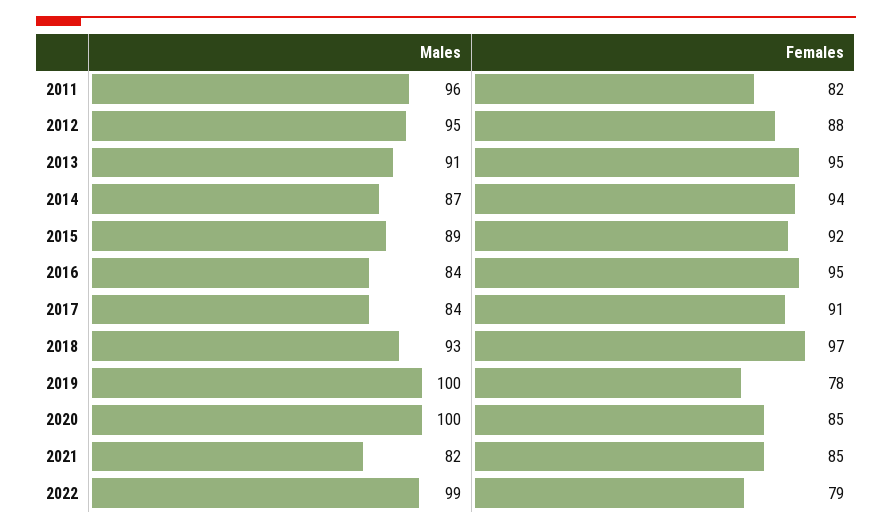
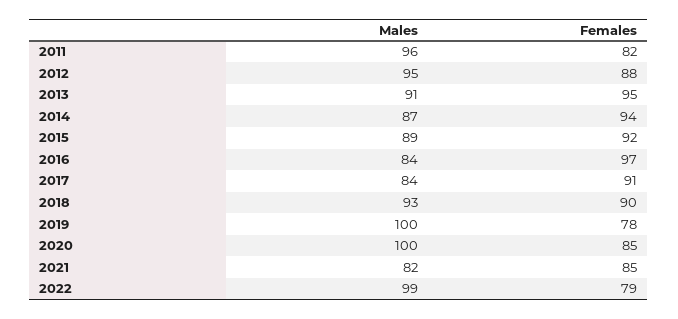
Females, 2016: 95 -> 97
Females, 2018: 97 -> 90

